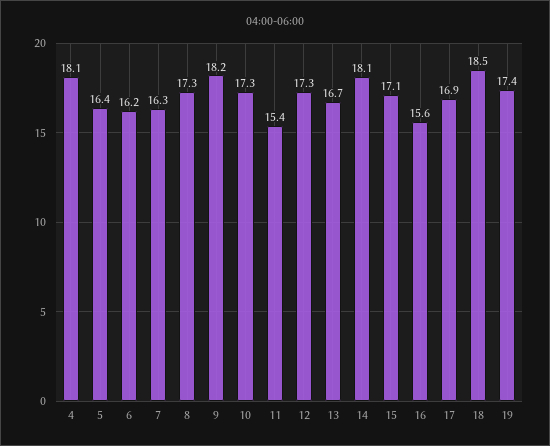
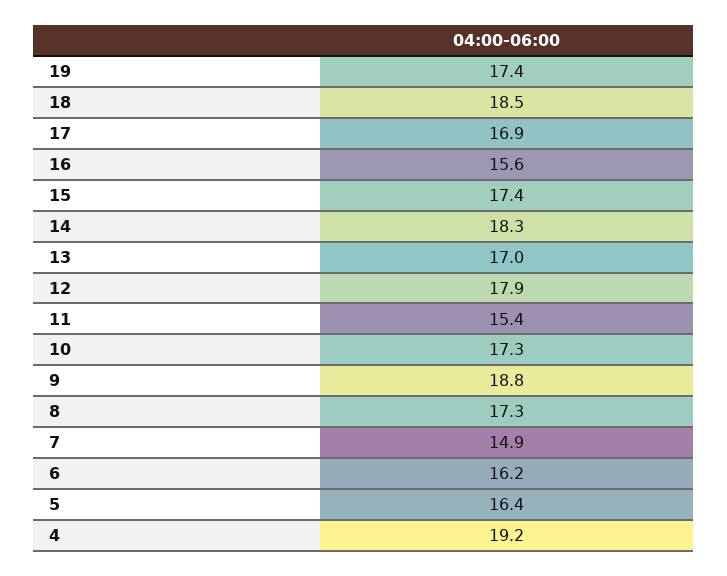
4: 18.1 -> 19.2
7: 16.3 -> 14.9
9: 18.2 -> 18.8
12: 17.3 -> 17.9
13: 16.7 -> 17
14: 18.1 -> 18.3
15: 17.1 -> 17.4

